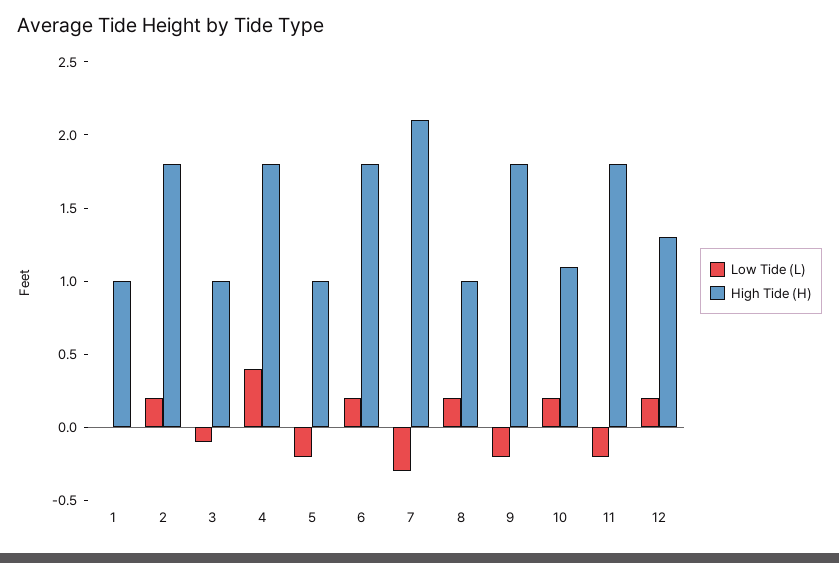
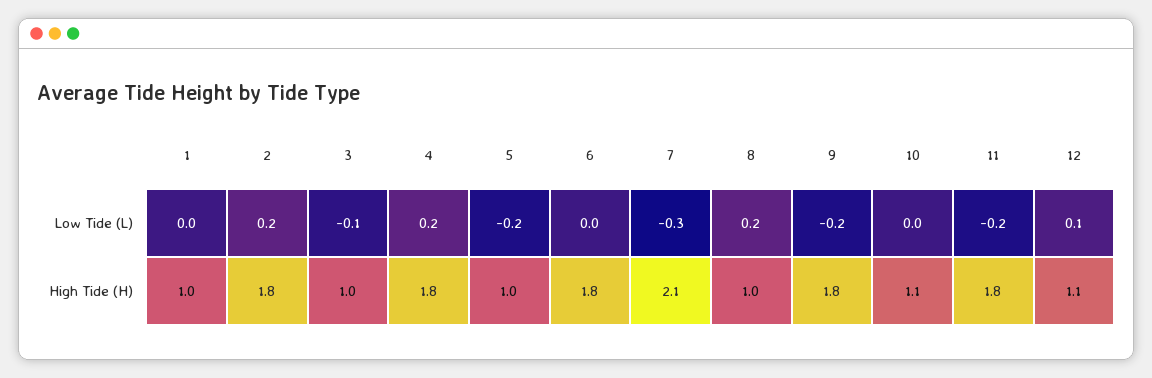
Low Tide (L), 4: 0.4 -> 0.2
Low Tide (L), 6: 0.2 -> 0
Low Tide (L), 10: 0.2 -> 0
Low Tide (L), 12: 0.2 -> 0.1
High Tide (H), 12: 1.3 -> 1.1

